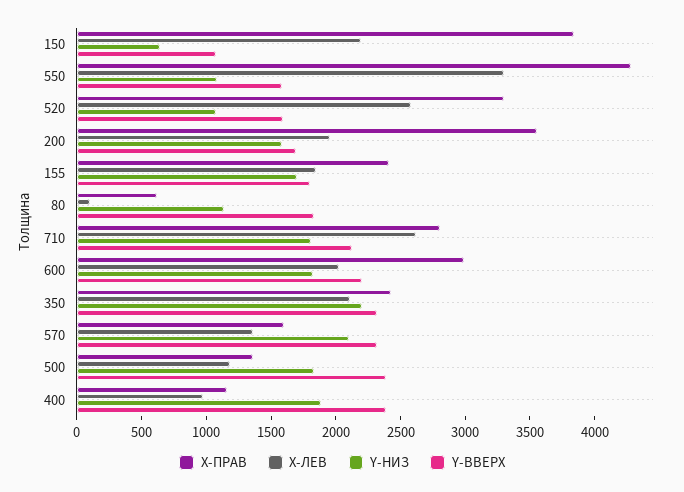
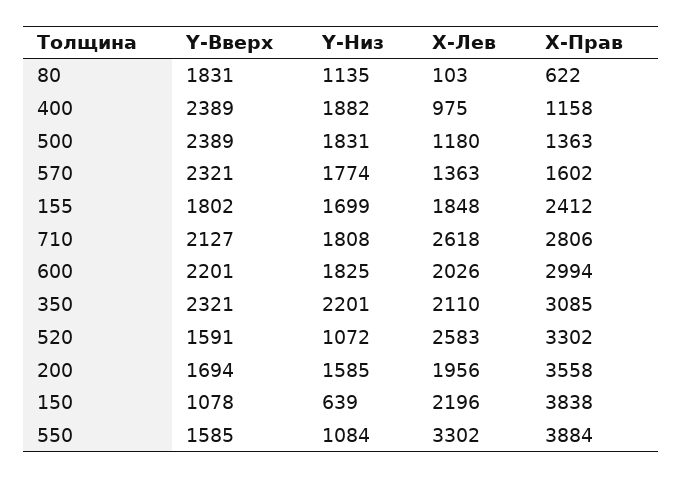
X-ПРАВ, 550: 4300 -> 3884
X-ПРАВ, 350: 2400 -> 3085
Y-НИЗ, 570: 2100 -> 1774

